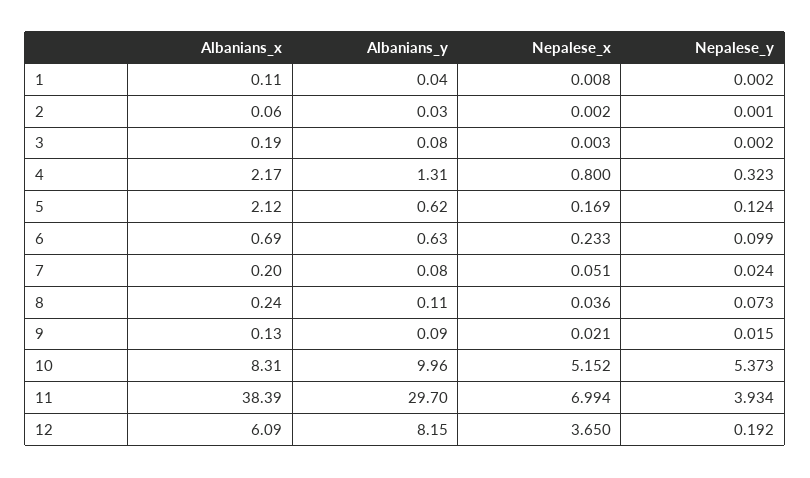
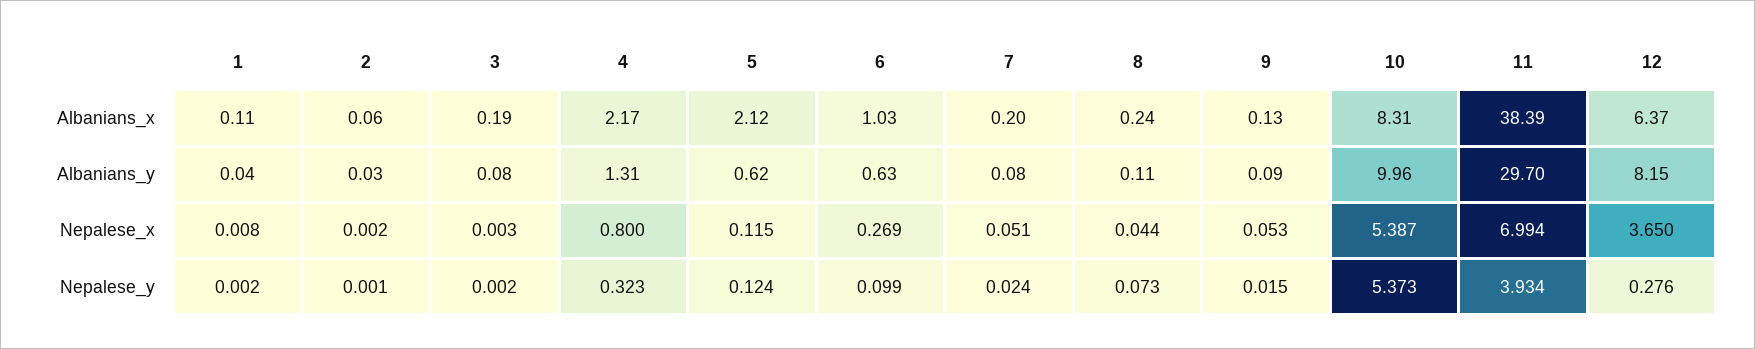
Nepalese_x, 5: 0.169 -> 0.115
Albanians_x, 6: 0.69 -> 1.03
Nepalese_x, 6: 0.233 -> 0.269
Nepalese_x, 8: 0.036 -> 0.044
Nepalese_x, 9: 0.021 -> 0.053
Nepalese_x, 10: 5.152 -> 5.387
Albanians_x, 12: 6.09 -> 6.37
Nepalese_y, 12: 0.192 -> 0.276

